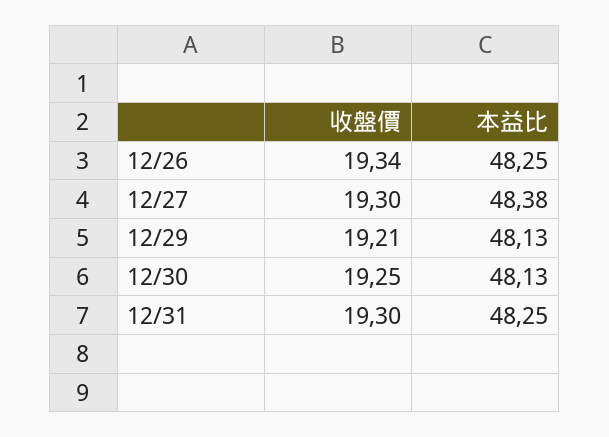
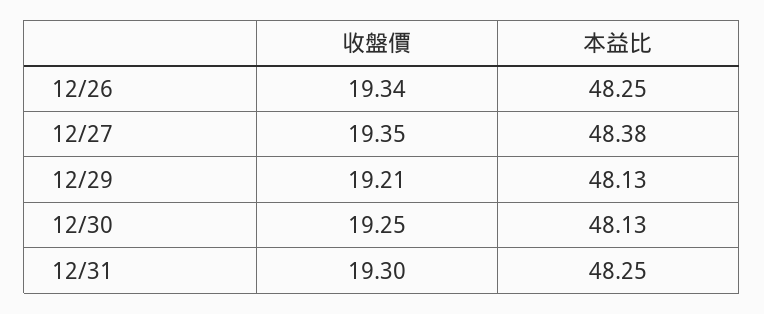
收盤價, 12/27: 19.3 -> 19.35

